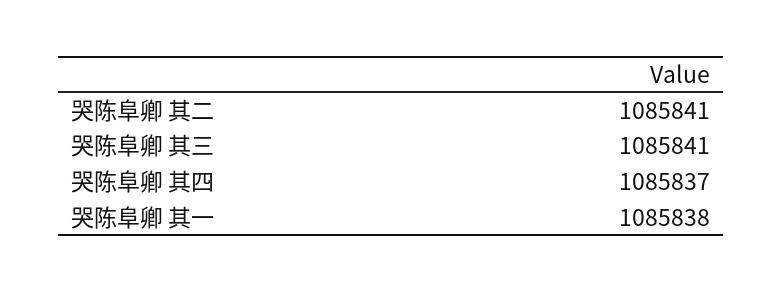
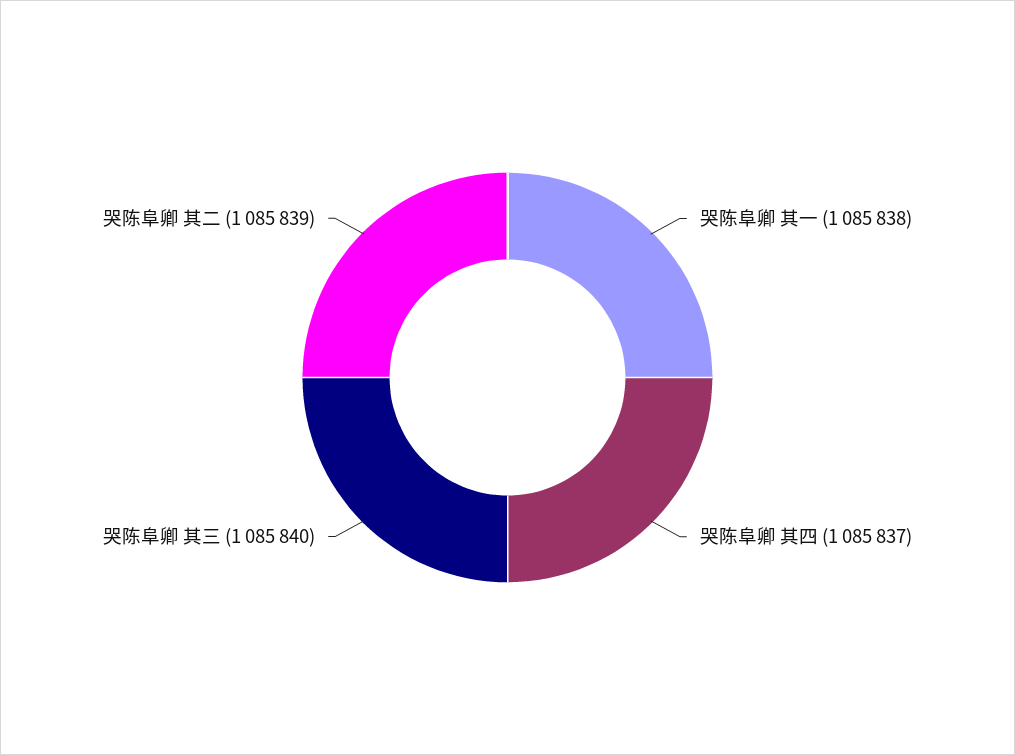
哭陈阜卿 其二: 1085841 -> 1085839
哭陈阜卿 其三: 1085841 -> 1085840

